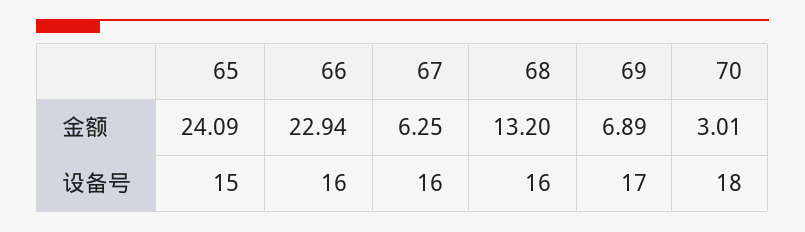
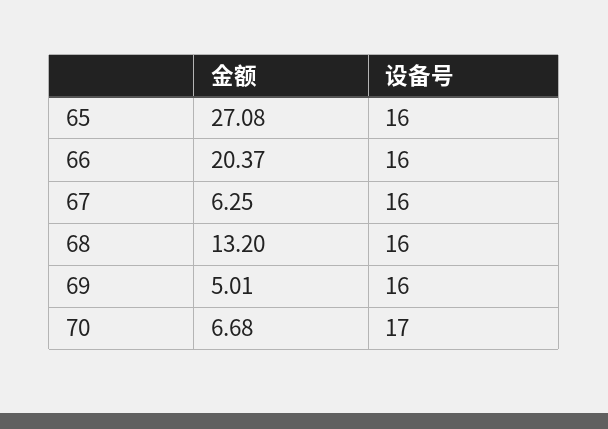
65, 金额: 24.09 -> 27.08
66, 金额: 22.94 -> 20.37
69, 金额: 6.89 -> 5.01
70, 金额: 3.01 -> 6.68
65, 设备号: 15 -> 16
69, 设备号: 17 -> 16
70, 设备号: 18 -> 17

